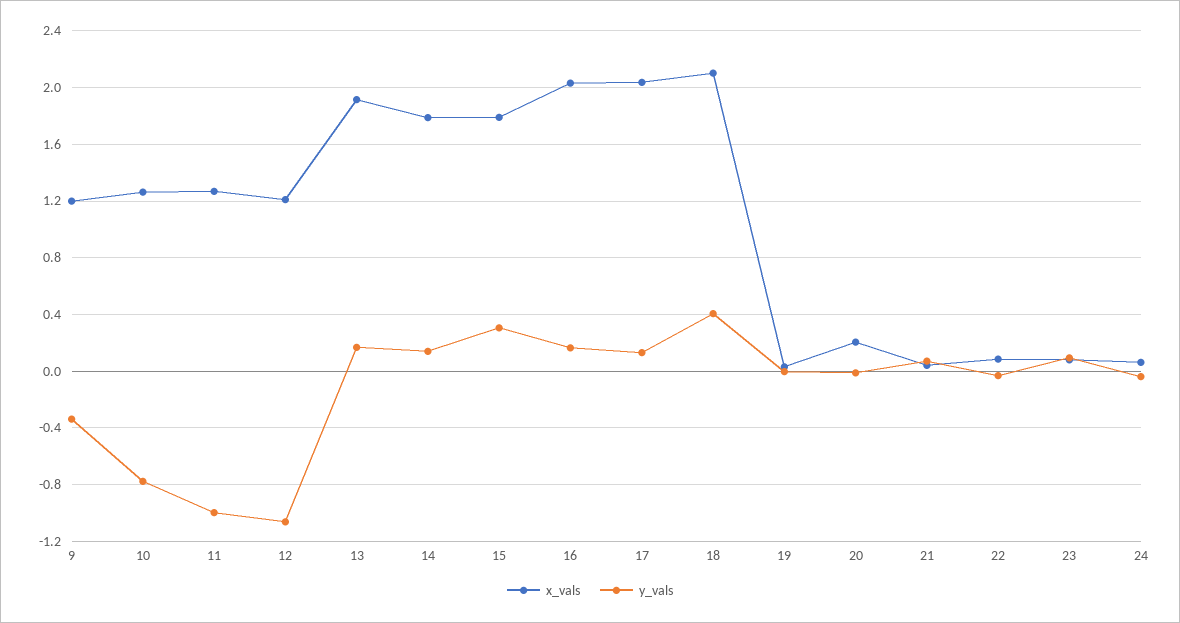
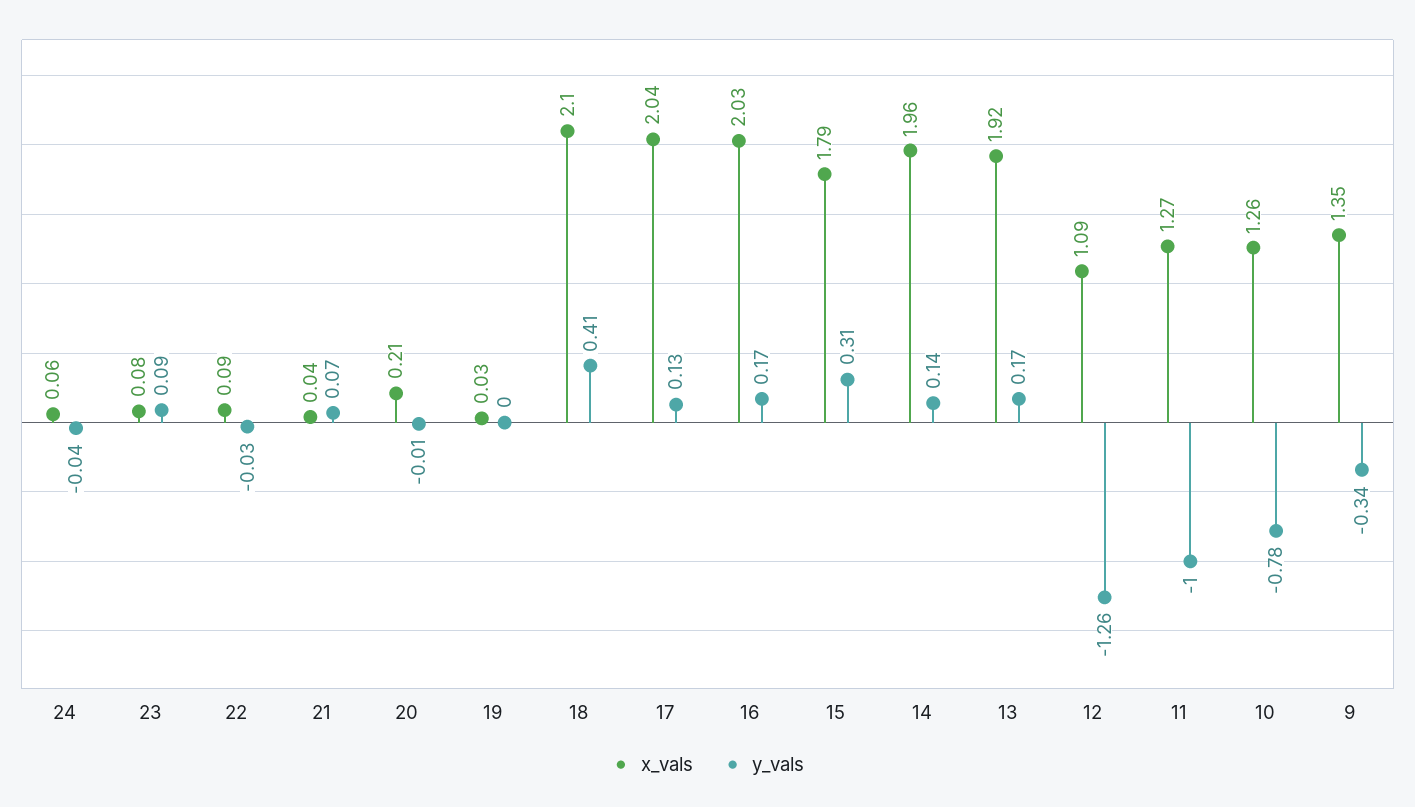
x_vals, 9: 1.2 -> 1.35
x_vals, 12: 1.2 -> 1.09
y_vals, 12: -1.05 -> -1.26
x_vals, 14: 1.8 -> 1.96

